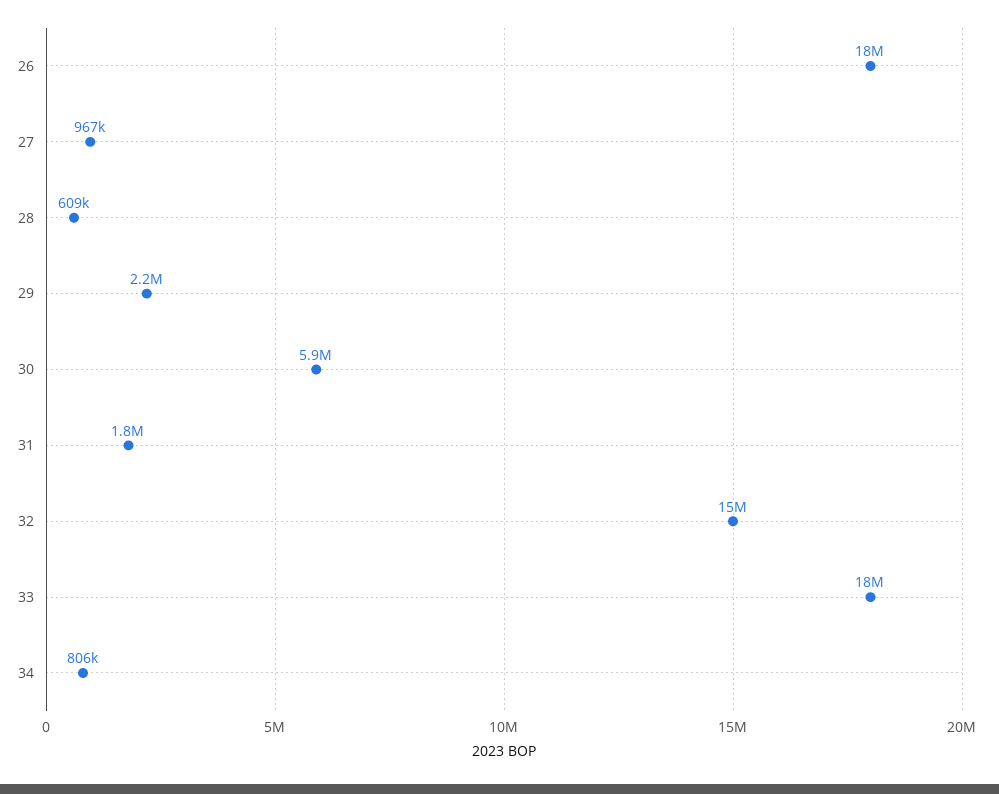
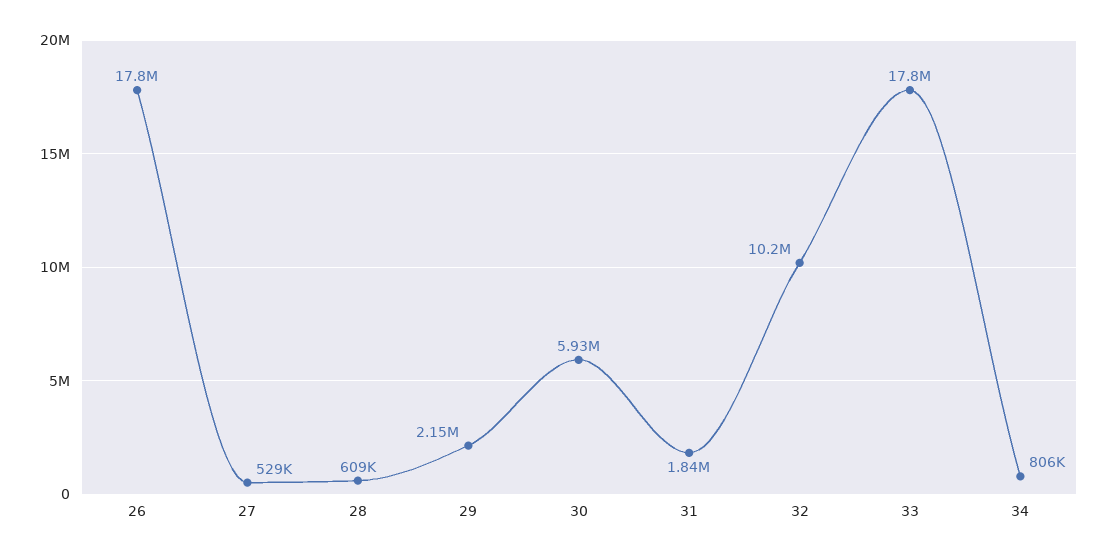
27: 967000 -> 529000
32: 15000000 -> 10200000

